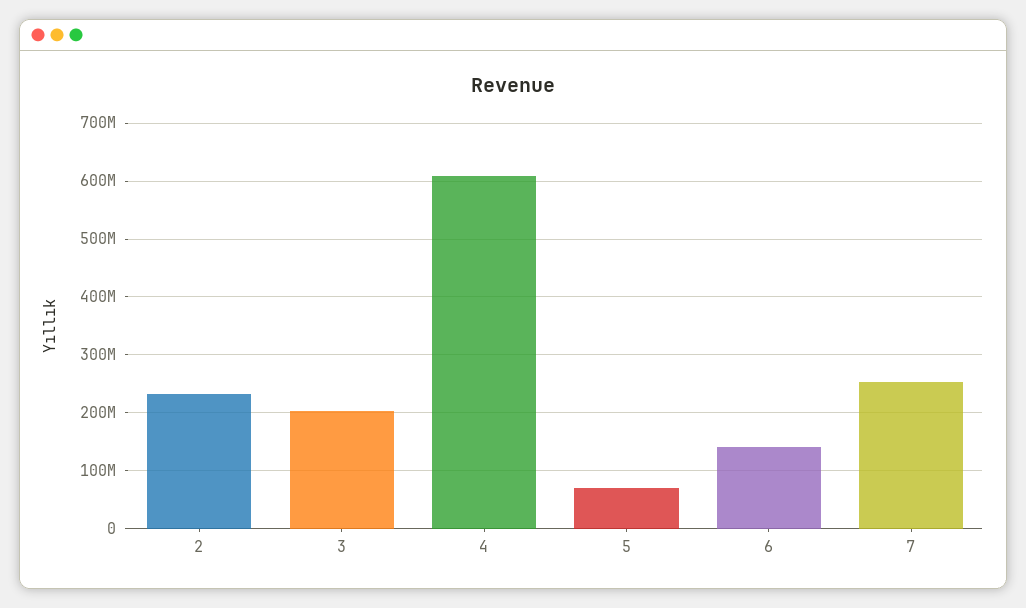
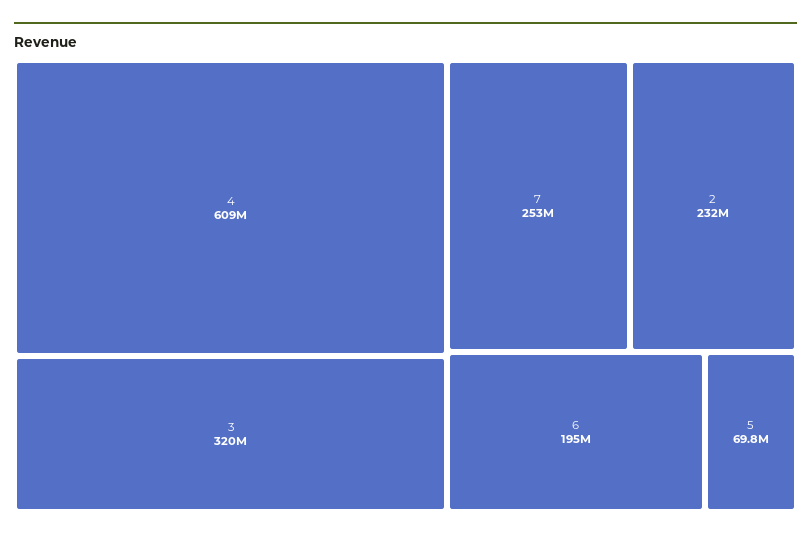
3: 200000000 -> 320000000
6: 140000000 -> 195000000

